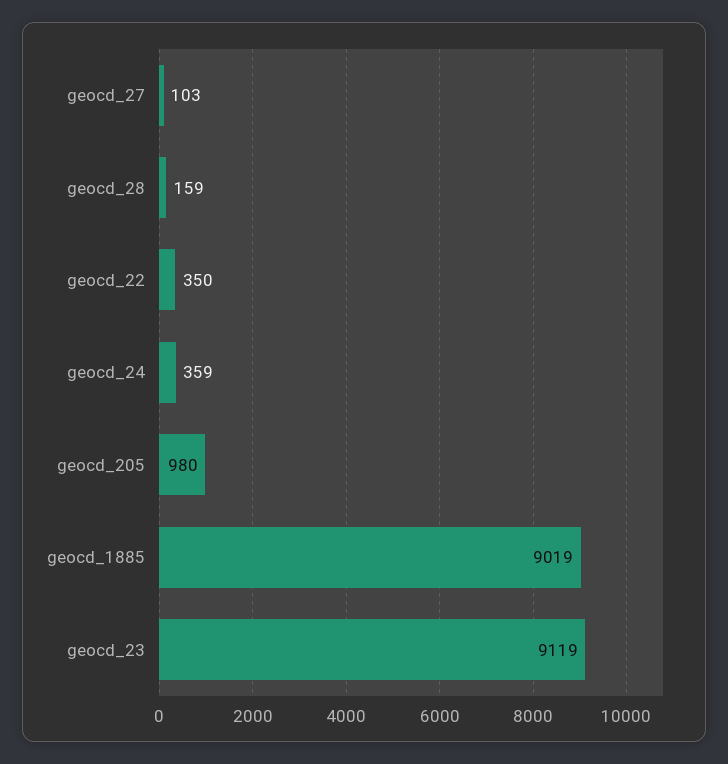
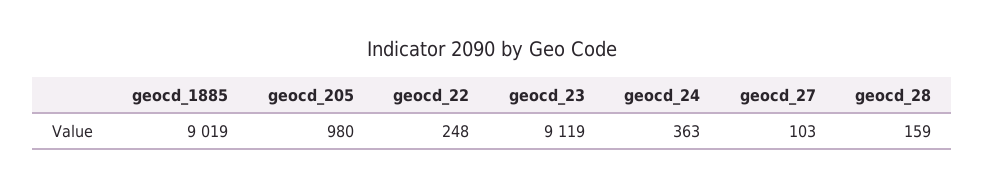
geocd_22: 350 -> 248
geocd_24: 359 -> 363

